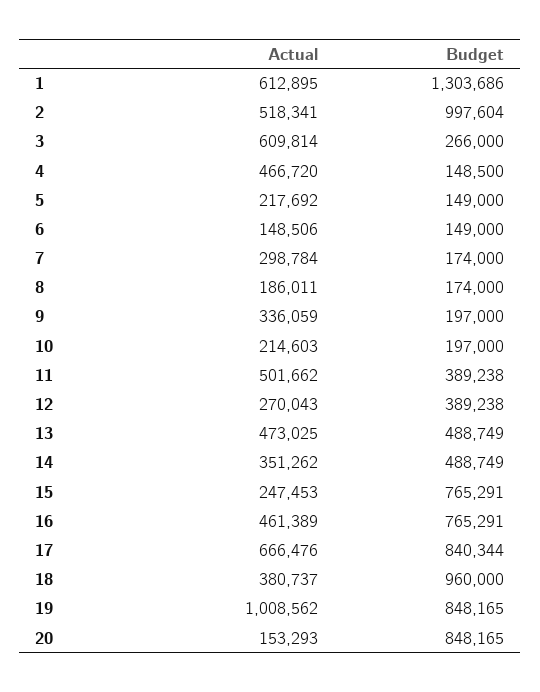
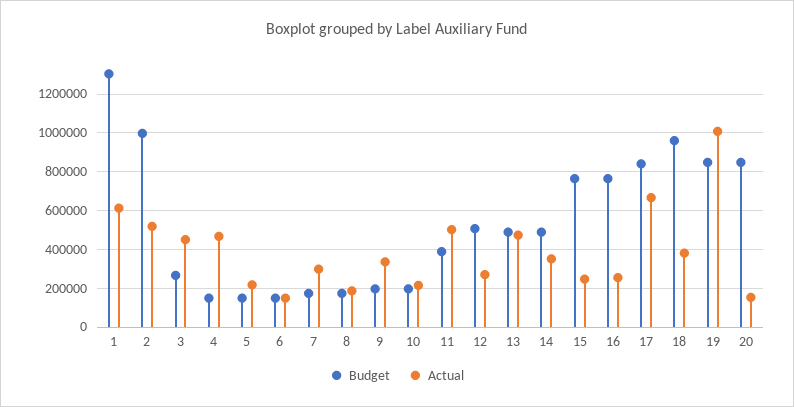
Actual, 3: 609814 -> 450000
Budget, 12: 389238 -> 500000
Actual, 16: 461389 -> 250000

